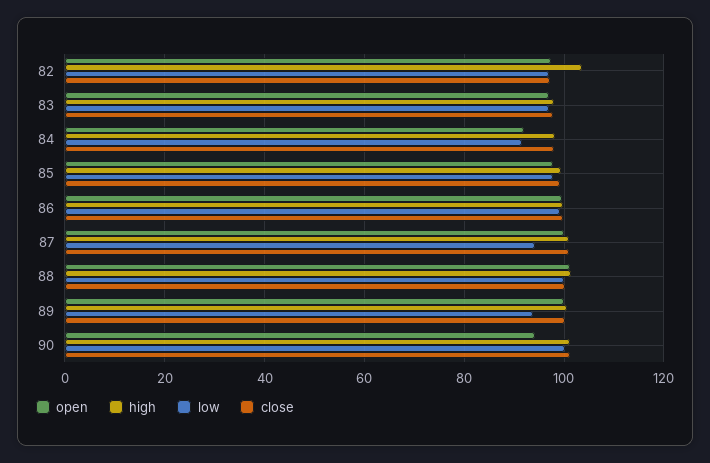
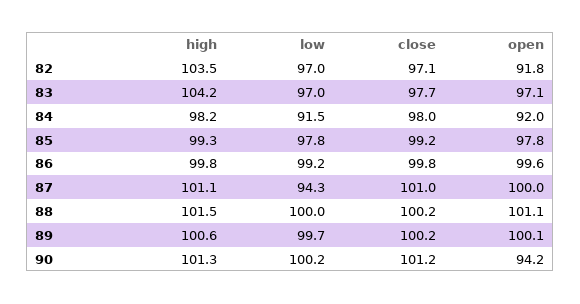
open, 82: 98 -> 91.8
high, 83: 98 -> 104.2
low, 89: 94 -> 99.7

